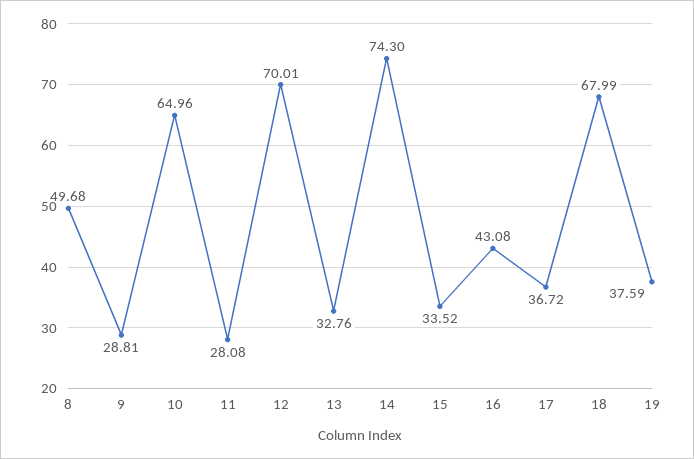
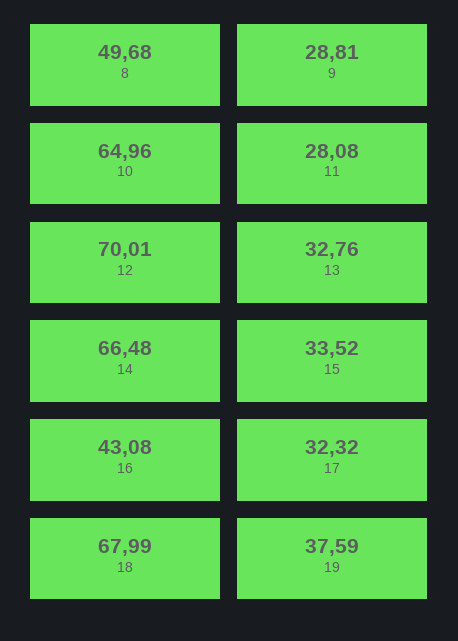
14: 74.3 -> 66.48
17: 36.72 -> 32.32

